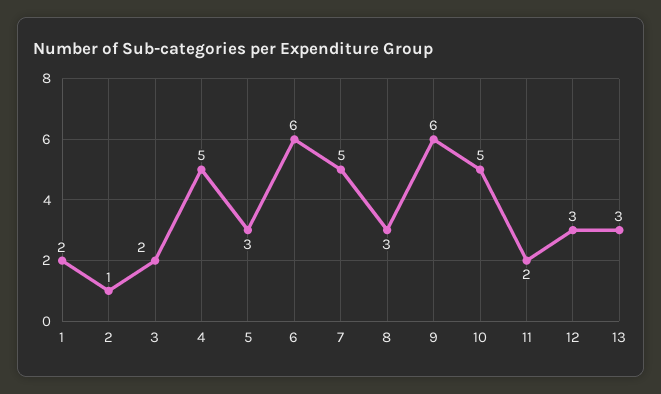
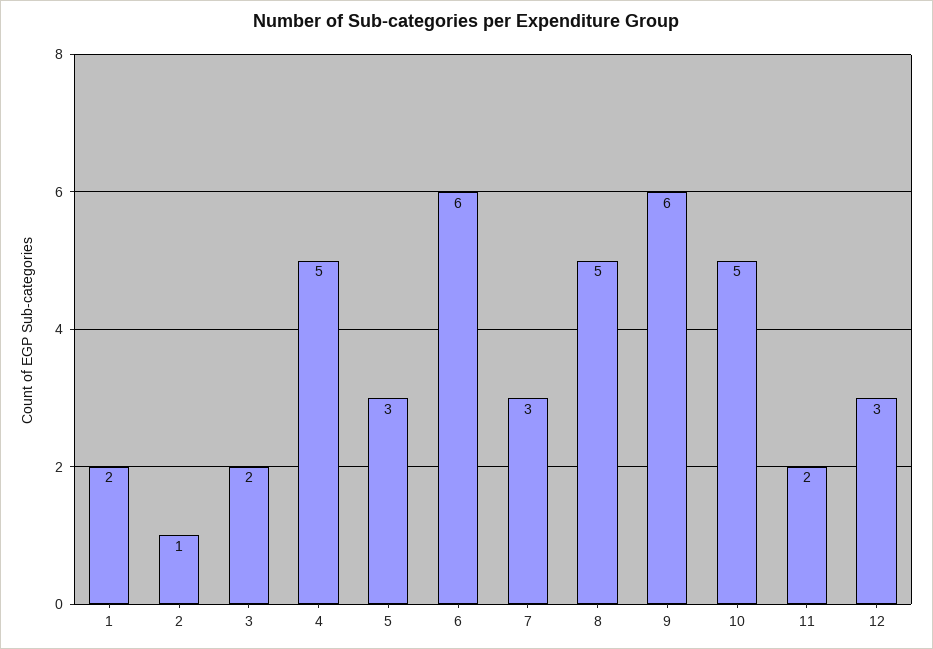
7: 5 -> 3
8: 3 -> 5
13: 3 -> none

